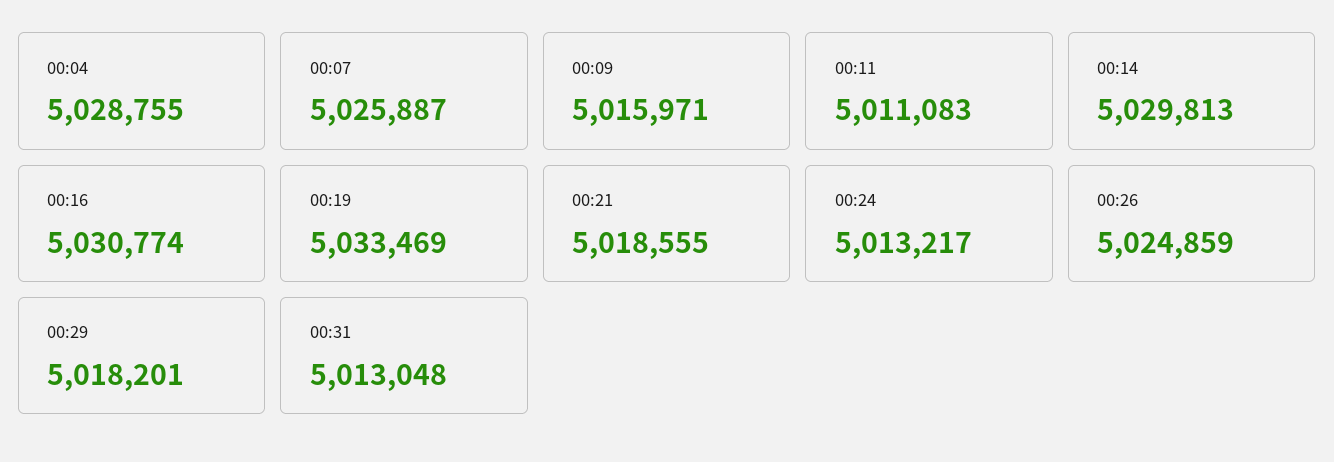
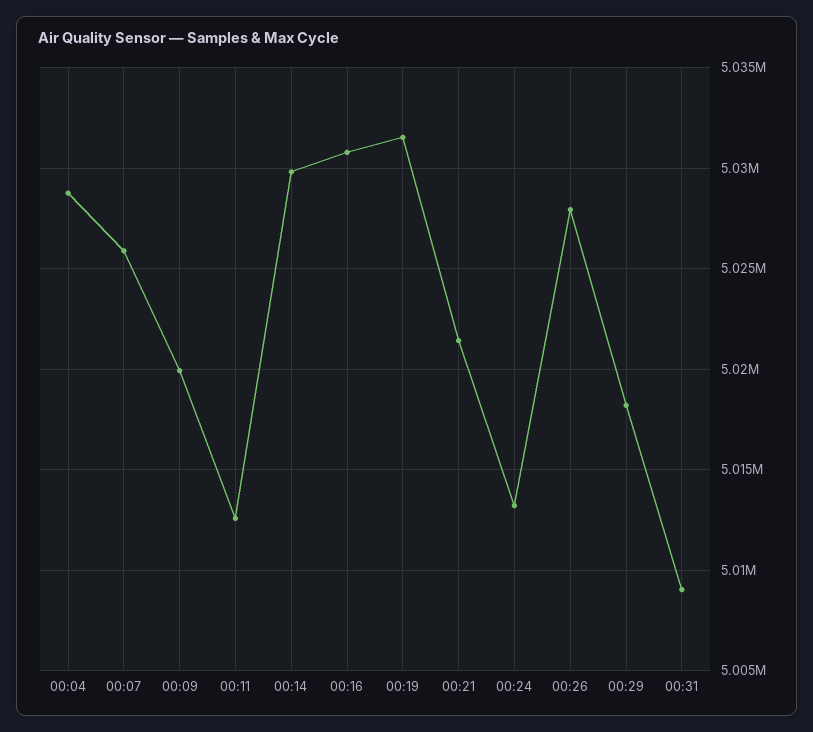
00:09: 5015971 -> 5020000
00:11: 5011083 -> 5012500
00:19: 5033469 -> 5031500
00:21: 5018555 -> 5021500
00:26: 5024859 -> 5028000
00:31: 5013048 -> 5009000

